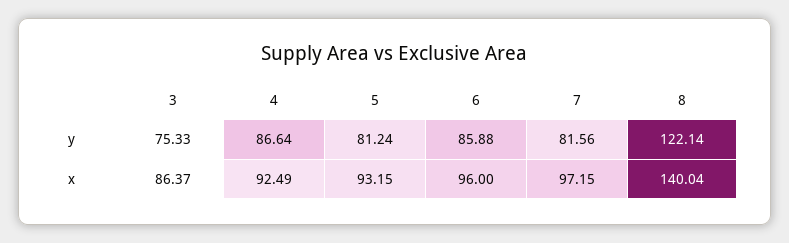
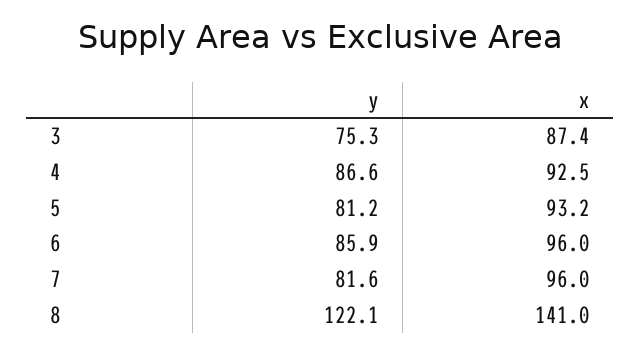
3, x: 86.37 -> 87.4
7, x: 97.15 -> 96
8, x: 140.04 -> 141

